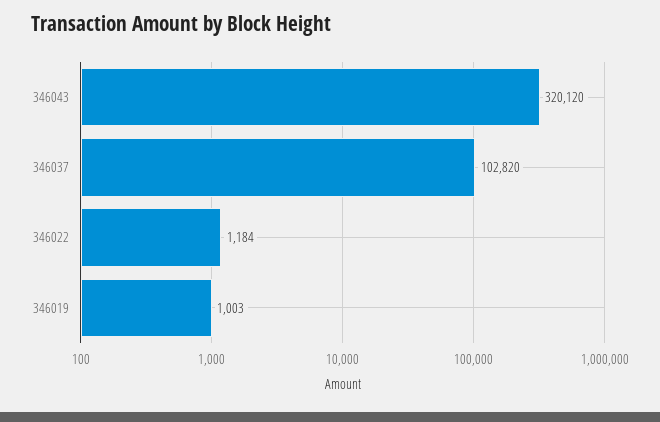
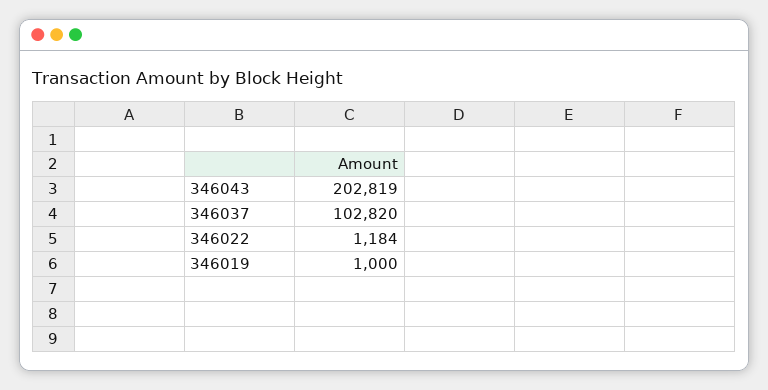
346043: 320120 -> 202819
346019: 1003 -> 1000

